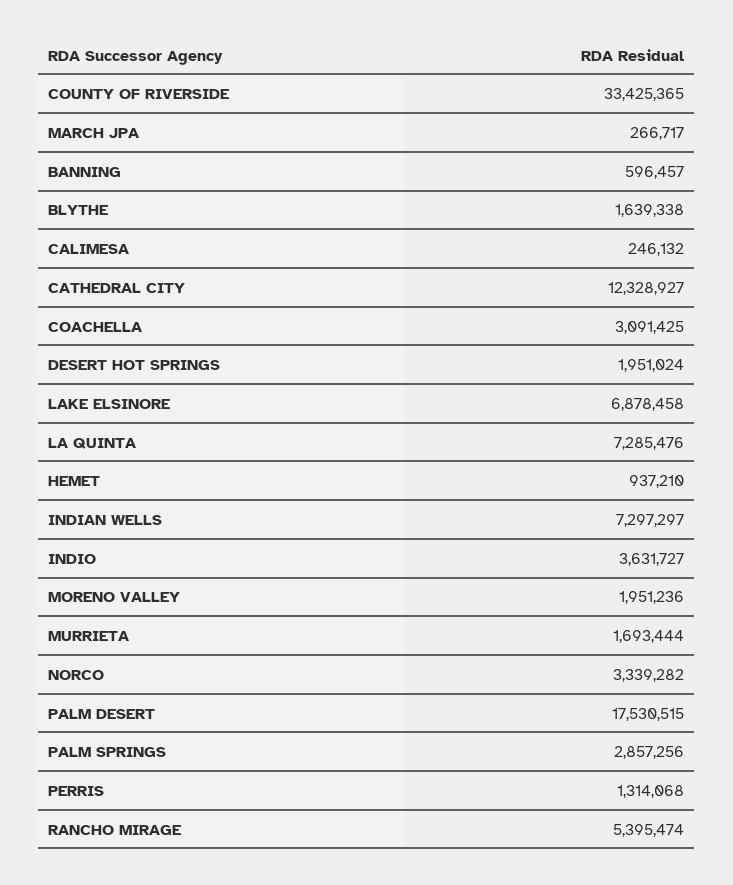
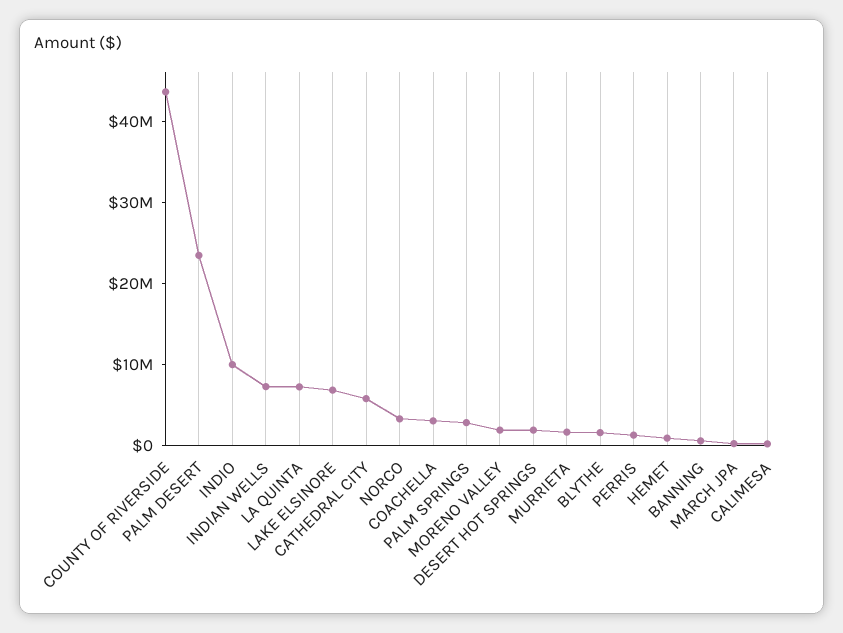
COUNTY OF RIVERSIDE: 33425365 -> 44000000
CATHEDRAL CITY: 12328927 -> 6000000
INDIO: 3631727 -> 10000000
PALM DESERT: 17530515 -> 24000000
RANCHO MIRAGE: 5395474 -> none

